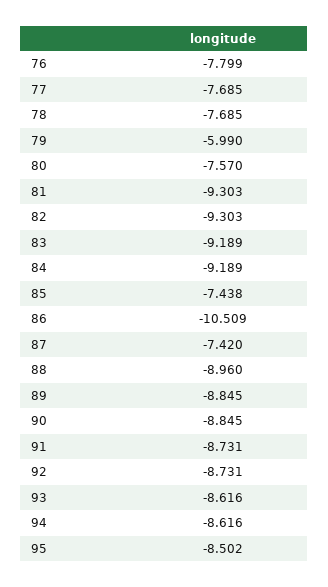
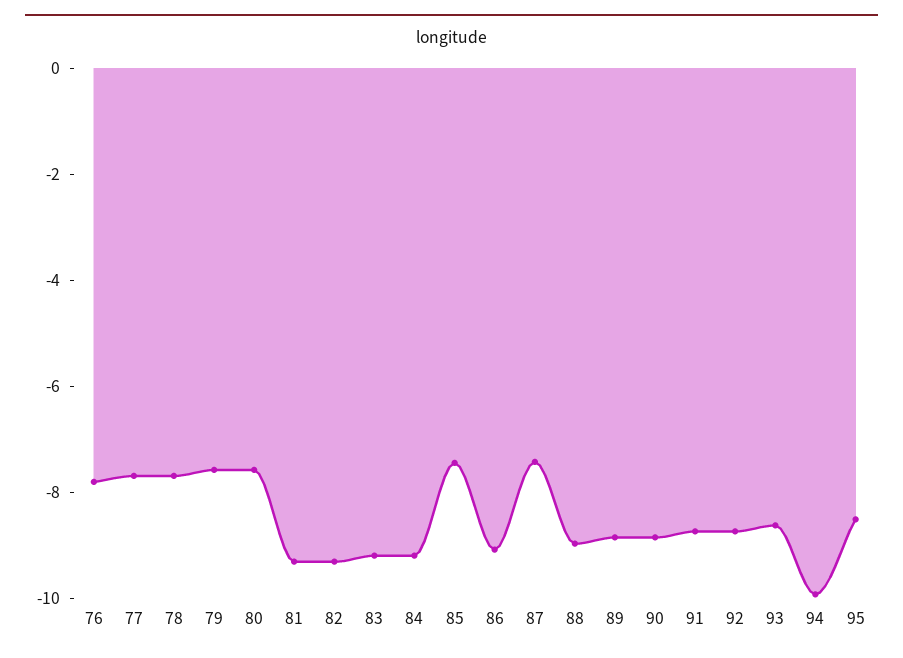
79: -5.99 -> -7.5
86: -10.509 -> -9
94: -8.616 -> -10

